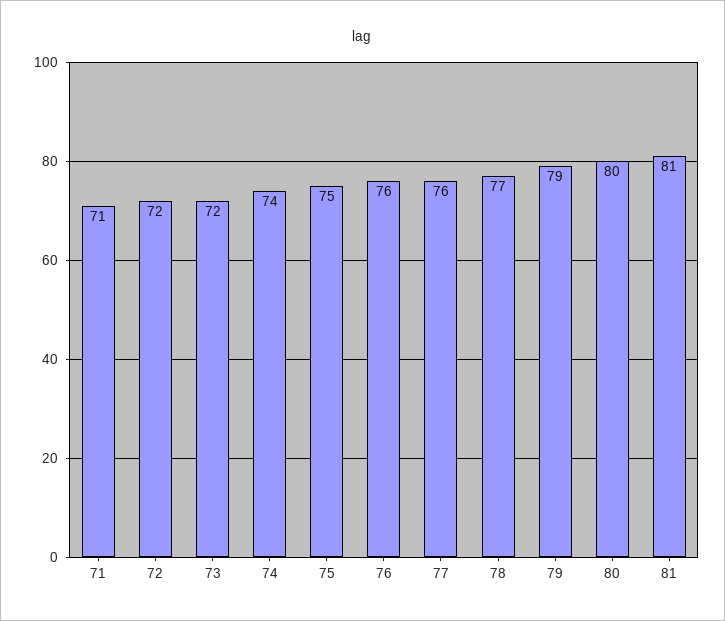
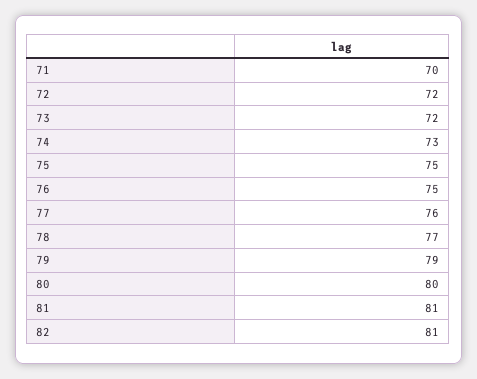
71: 71 -> 70
74: 74 -> 73
76: 76 -> 75
82: none -> 81

